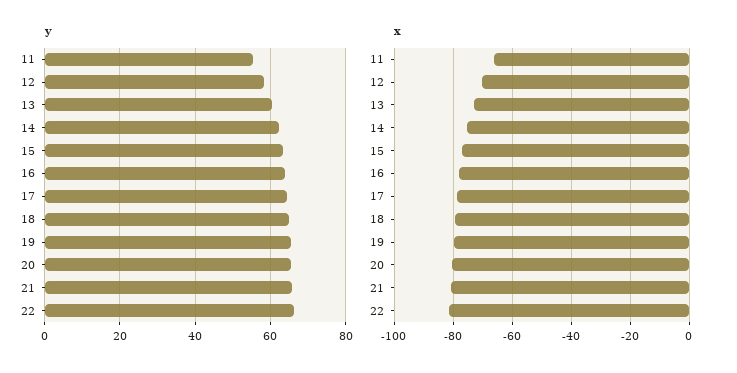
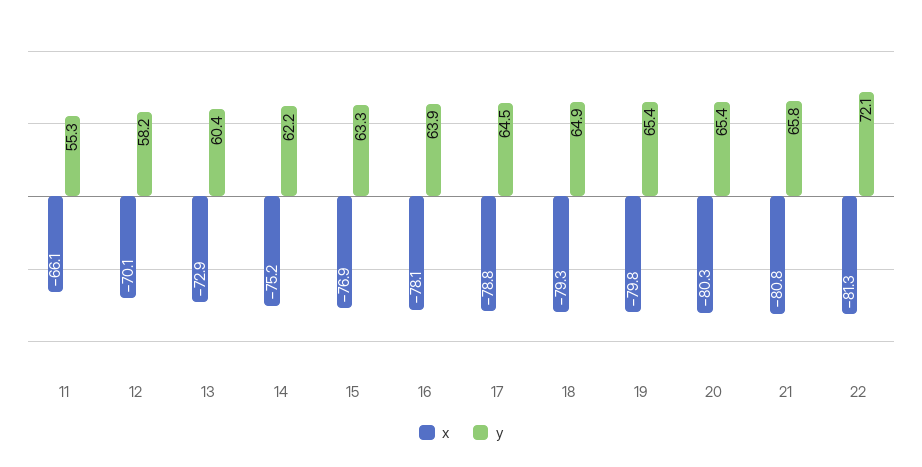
y, 22: 66 -> 72.1

